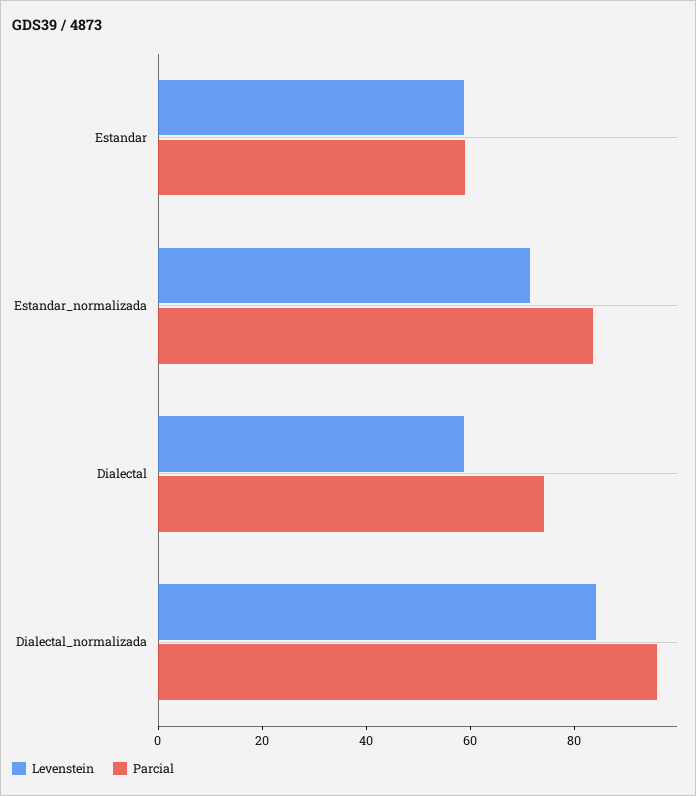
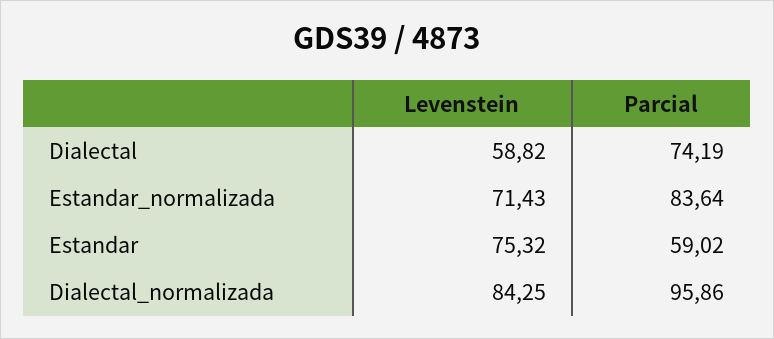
Levenstein, Estandar: 60 -> 75.32

